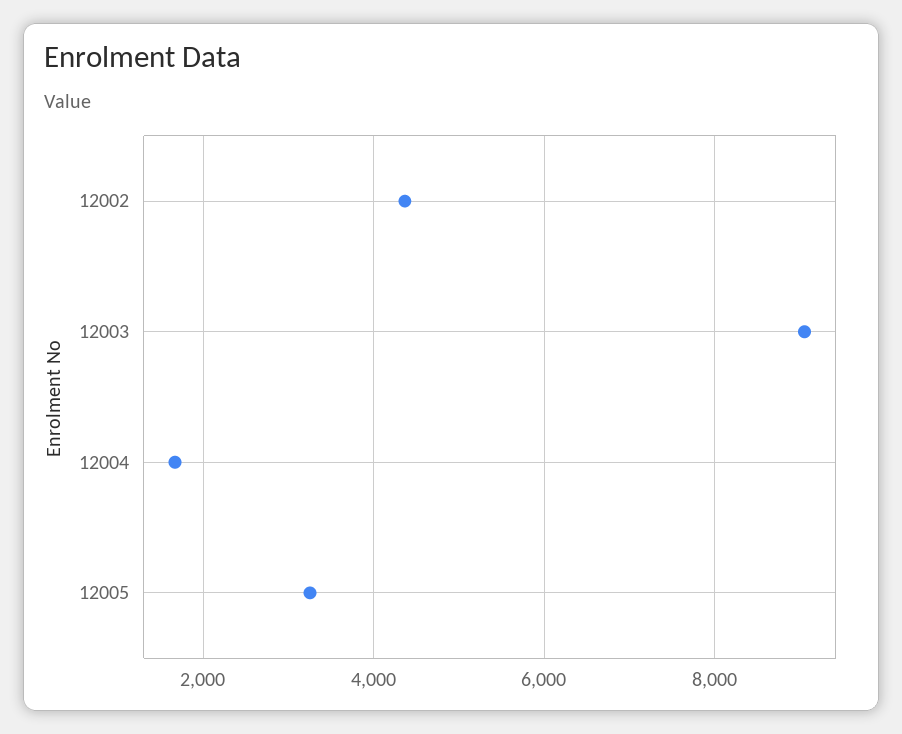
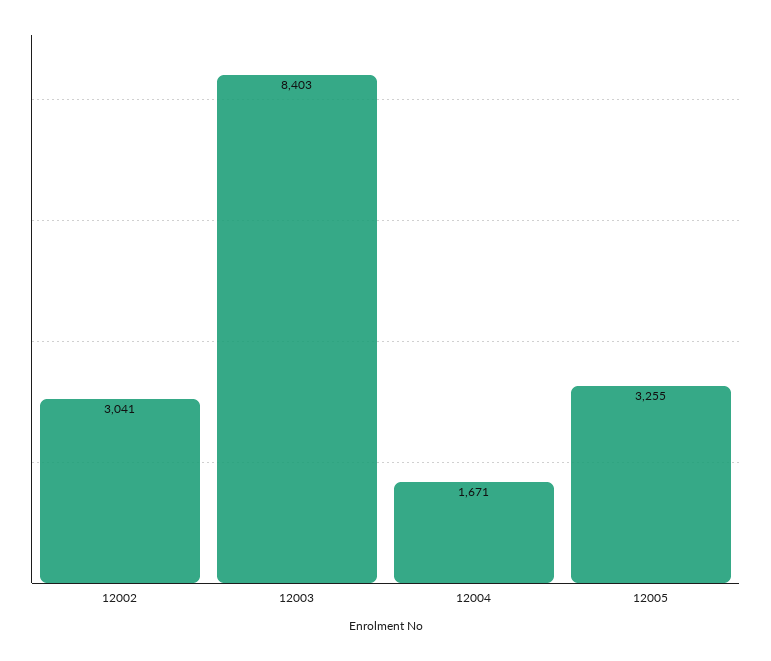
12002: 4400 -> 3041
12003: 9000 -> 8403

